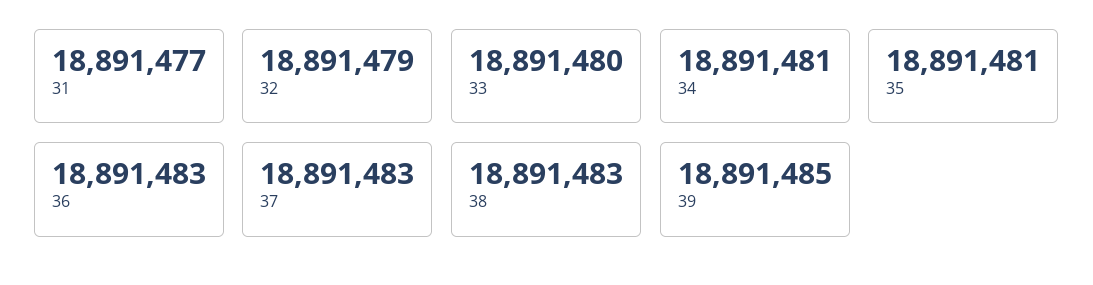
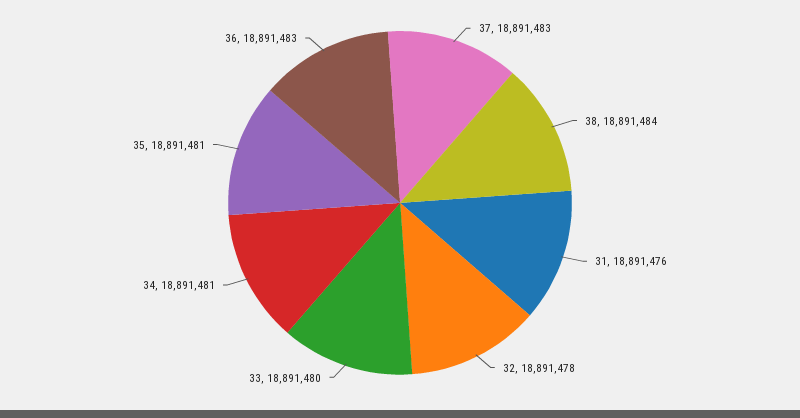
31: 18891477 -> 18891476
32: 18891479 -> 18891478
38: 18891483 -> 18891484
39: 18891485 -> none

